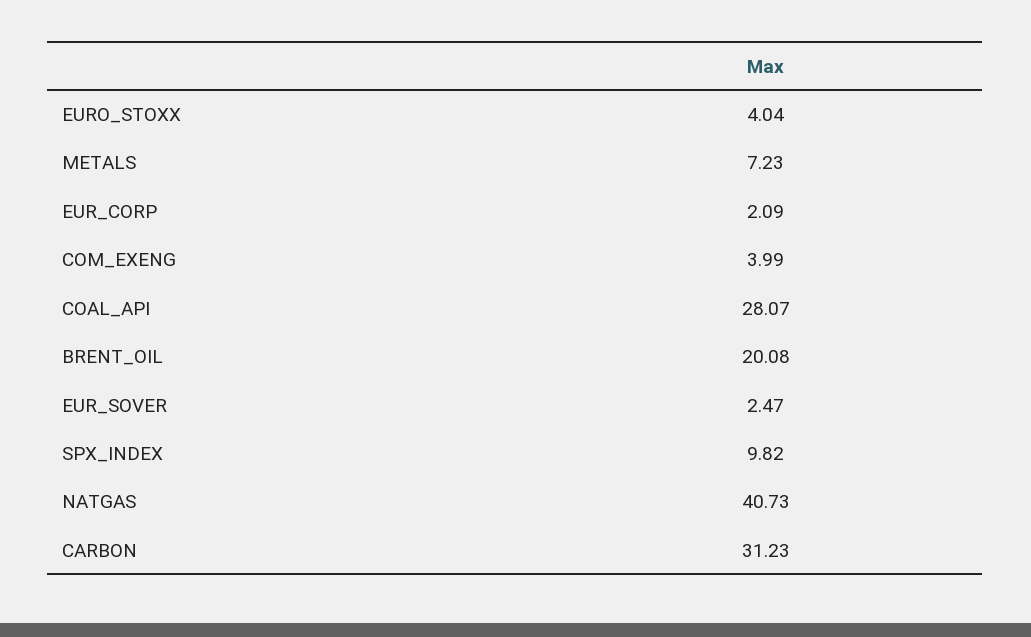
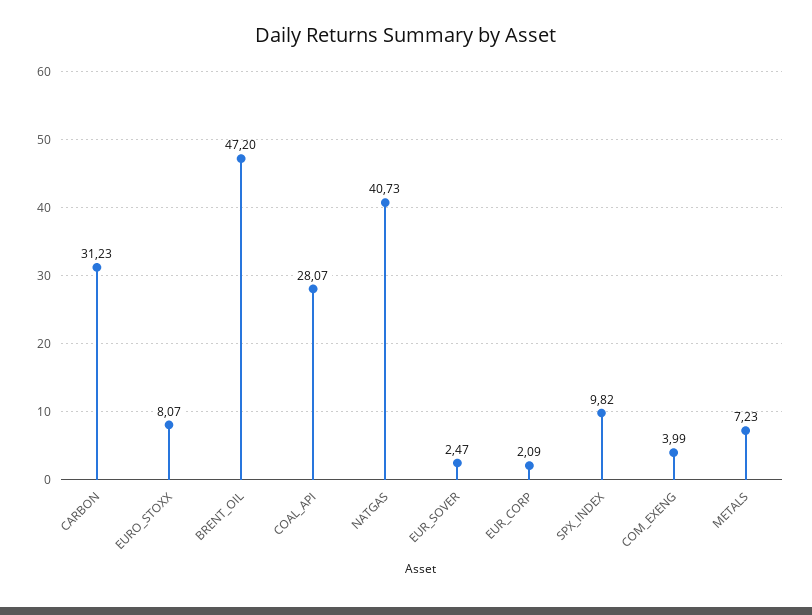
EURO_STOXX: 4.04 -> 8.07
BRENT_OIL: 20.08 -> 47.2

